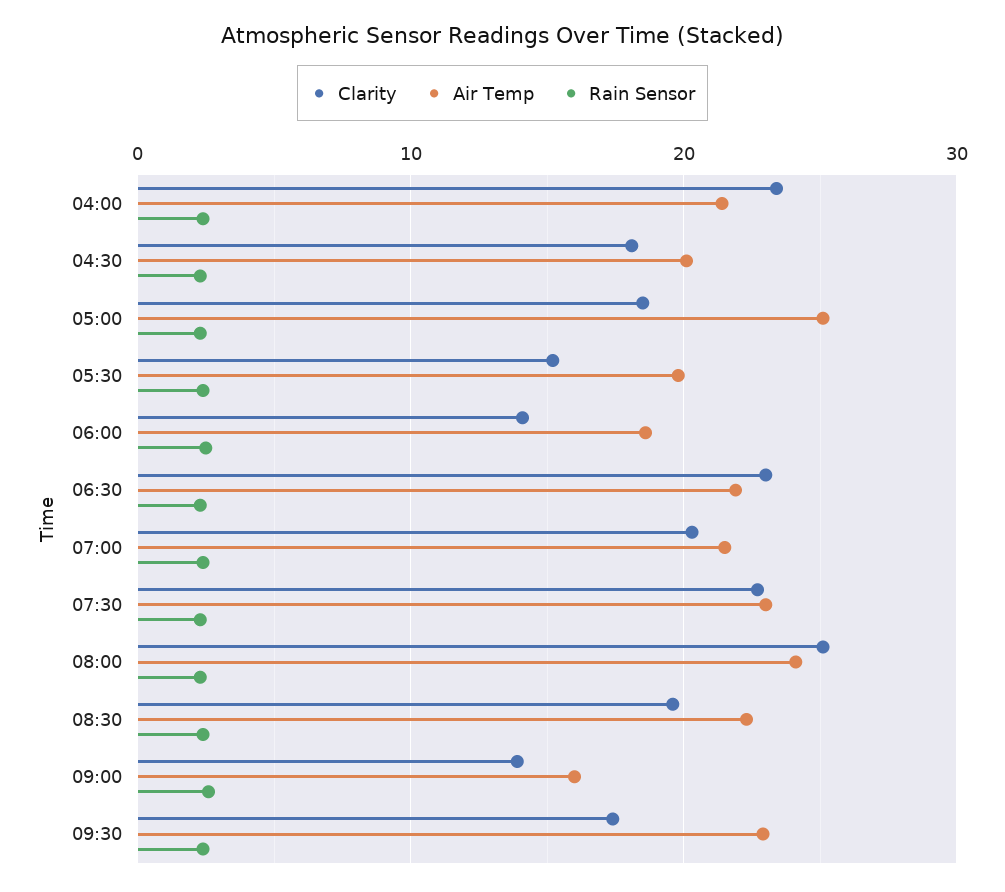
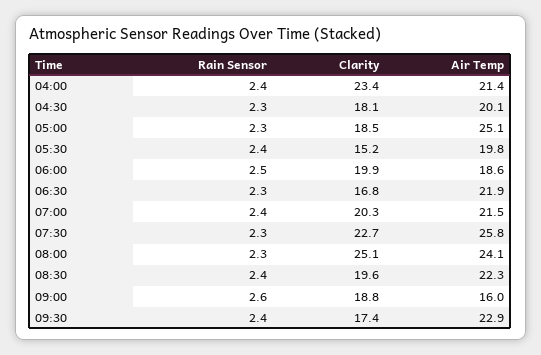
Clarity, 06:00: 14 -> 19.9
Clarity, 06:30: 23 -> 16.8
Air Temp, 07:30: 23 -> 25.8
Clarity, 09:00: 14 -> 18.8

